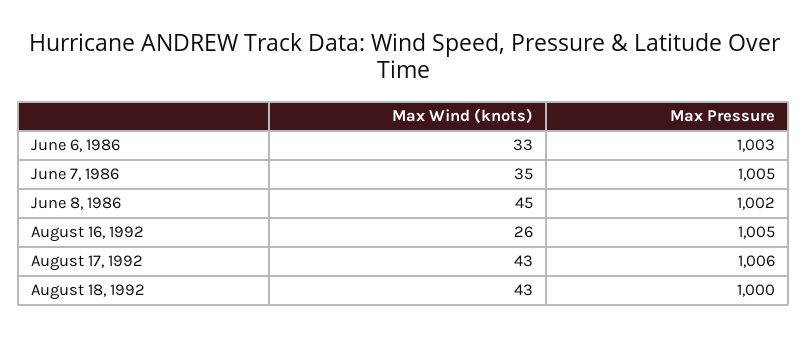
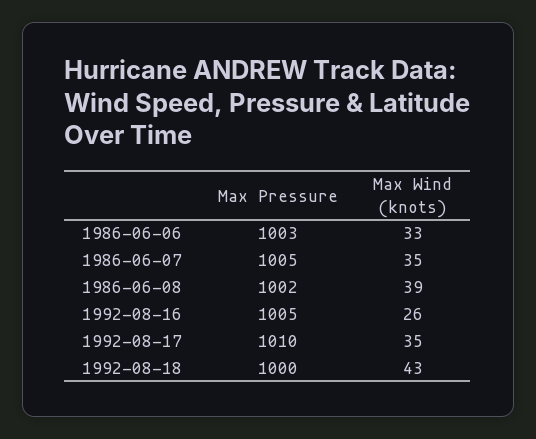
Max Wind (knots), June 8, 1986: 45 -> 39
Max Wind (knots), August 17, 1992: 43 -> 35
Max Pressure, August 17, 1992: 1006 -> 1010

